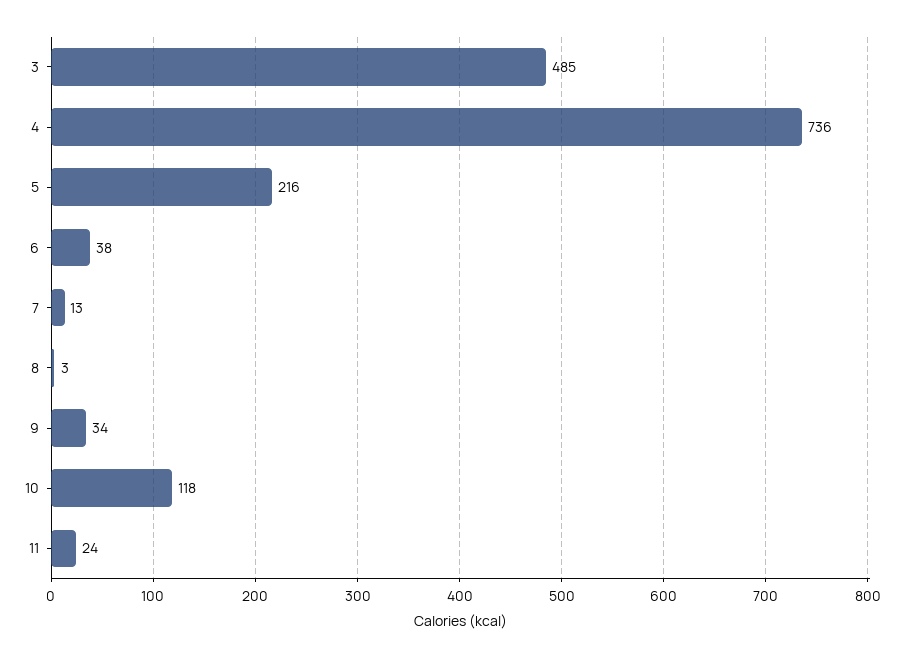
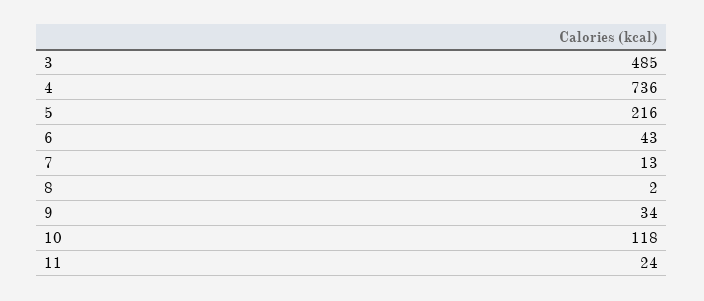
6: 38 -> 43
8: 3 -> 2

